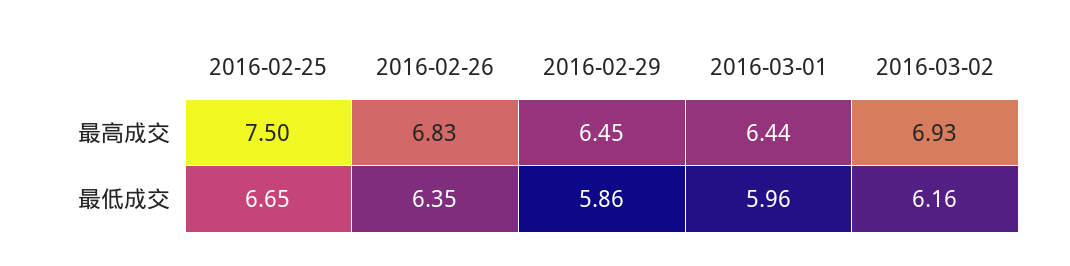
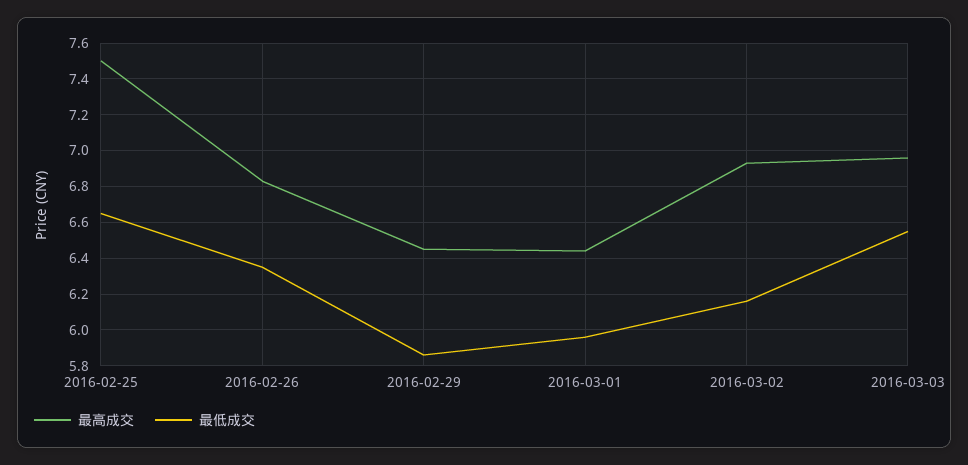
最高成交, 2016-03-03: none -> 6.95
最低成交, 2016-03-03: none -> 6.55

